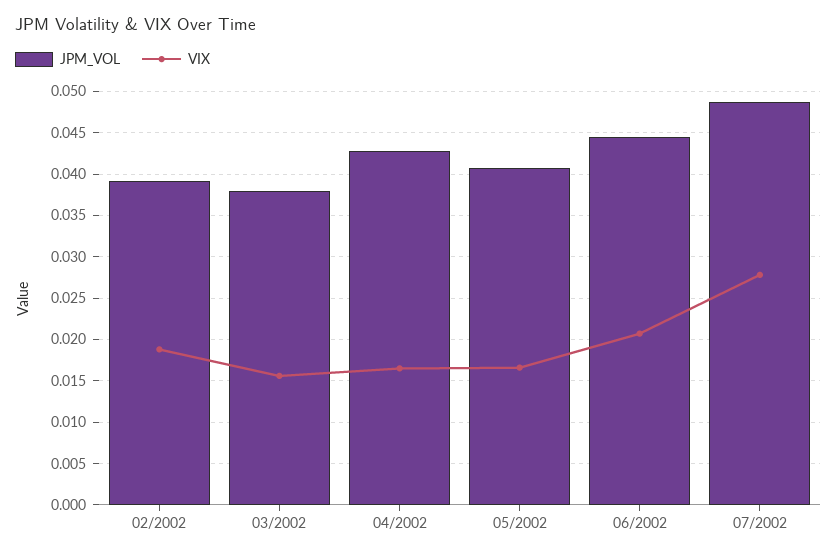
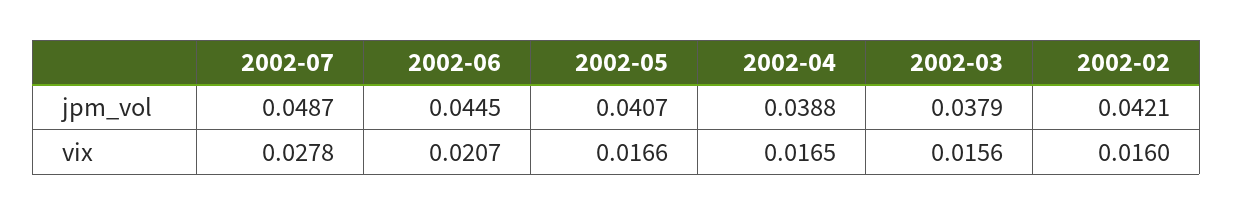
JPM_VOL, 02/2002: 0.039 -> 0.0421
VIX, 02/2002: 0.019 -> 0.016
JPM_VOL, 04/2002: 0.043 -> 0.0388

